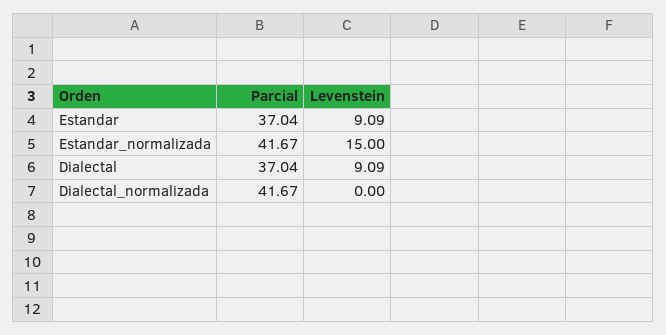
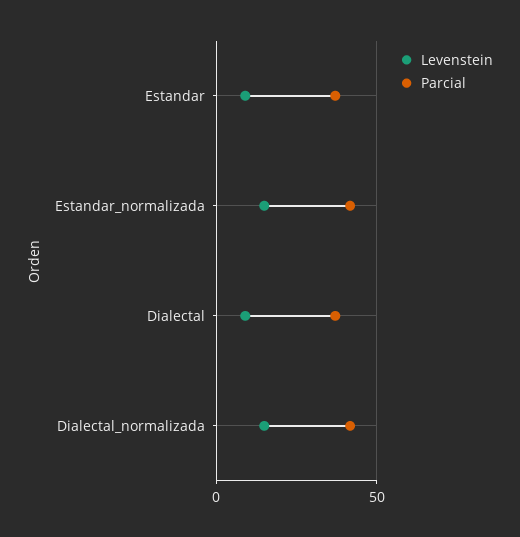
Levenstein, Dialectal_normalizada: 0 -> 15

